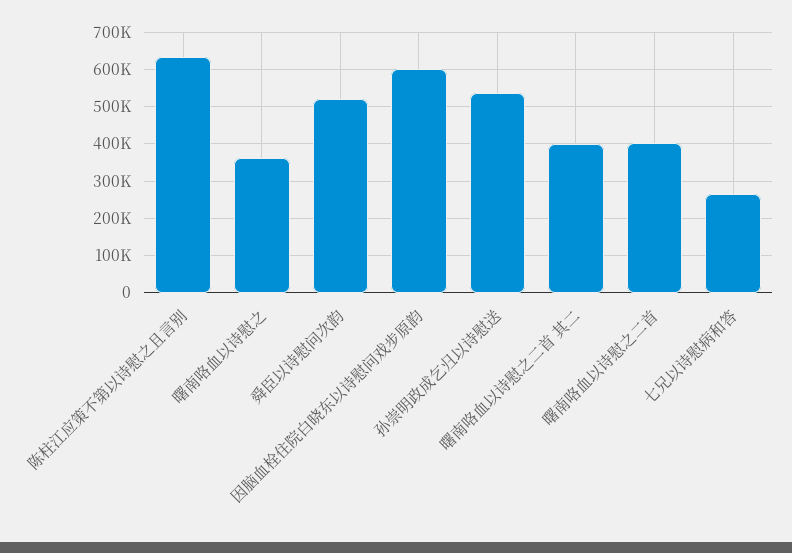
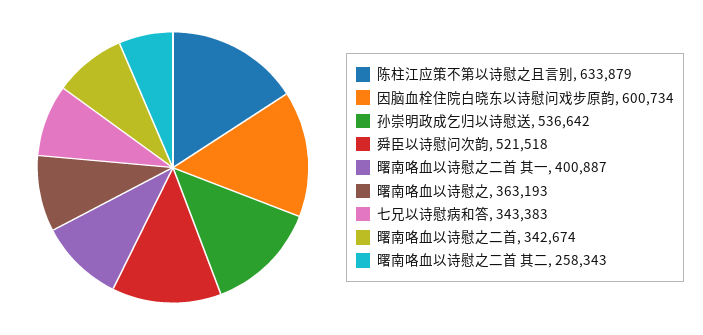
曙南咯血以诗慰之二首 其二: 400000 -> 258343
曙南咯血以诗慰之二首: 400000 -> 342674
七兄以诗慰病和答: 260000 -> 343383
曙南咯血以诗慰之二首 其一: none -> 400887

